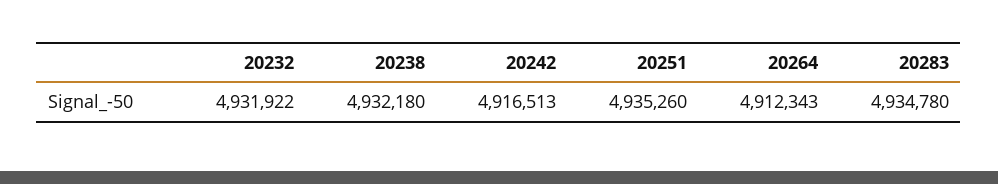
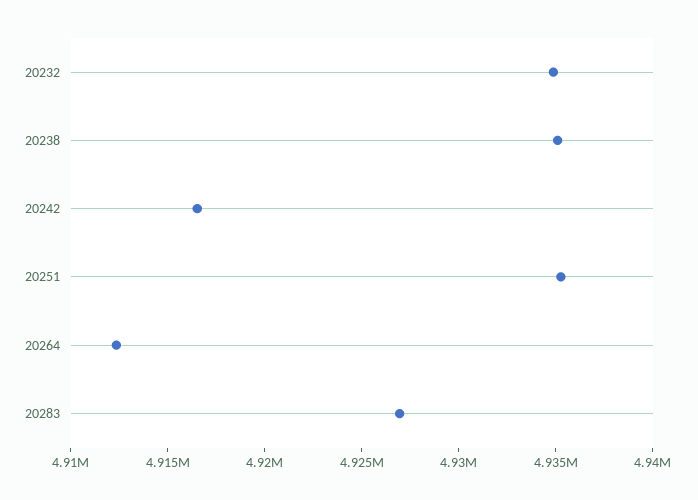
20232: 4931922 -> 4935000
20238: 4932180 -> 4935000
20283: 4934780 -> 4927000

